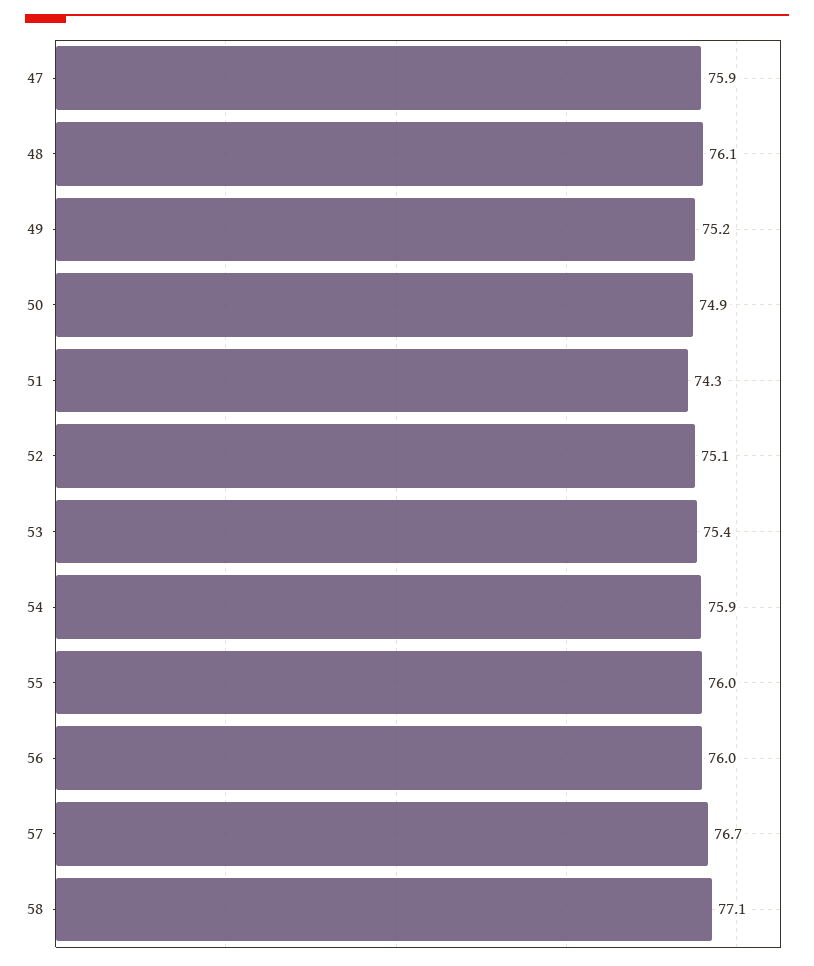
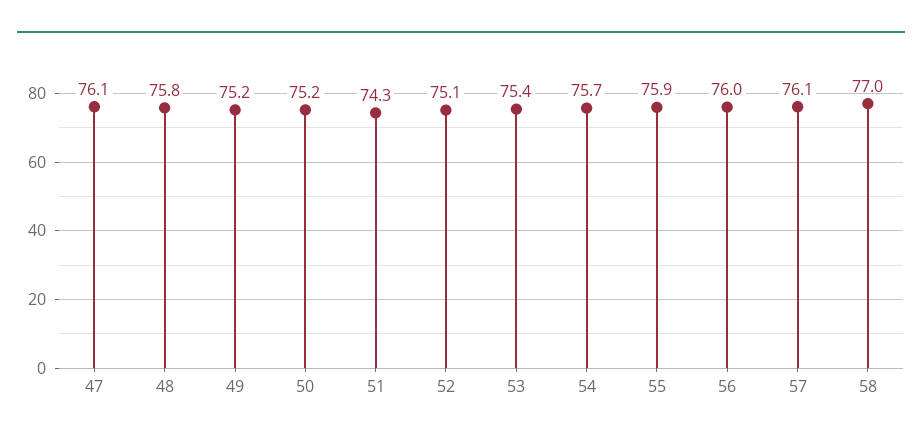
47: 75.9 -> 76.1
48: 76.1 -> 75.8
50: 74.9 -> 75.2
54: 75.9 -> 75.7
55: 76 -> 75.9
57: 76.7 -> 76.1
58: 77.1 -> 77

